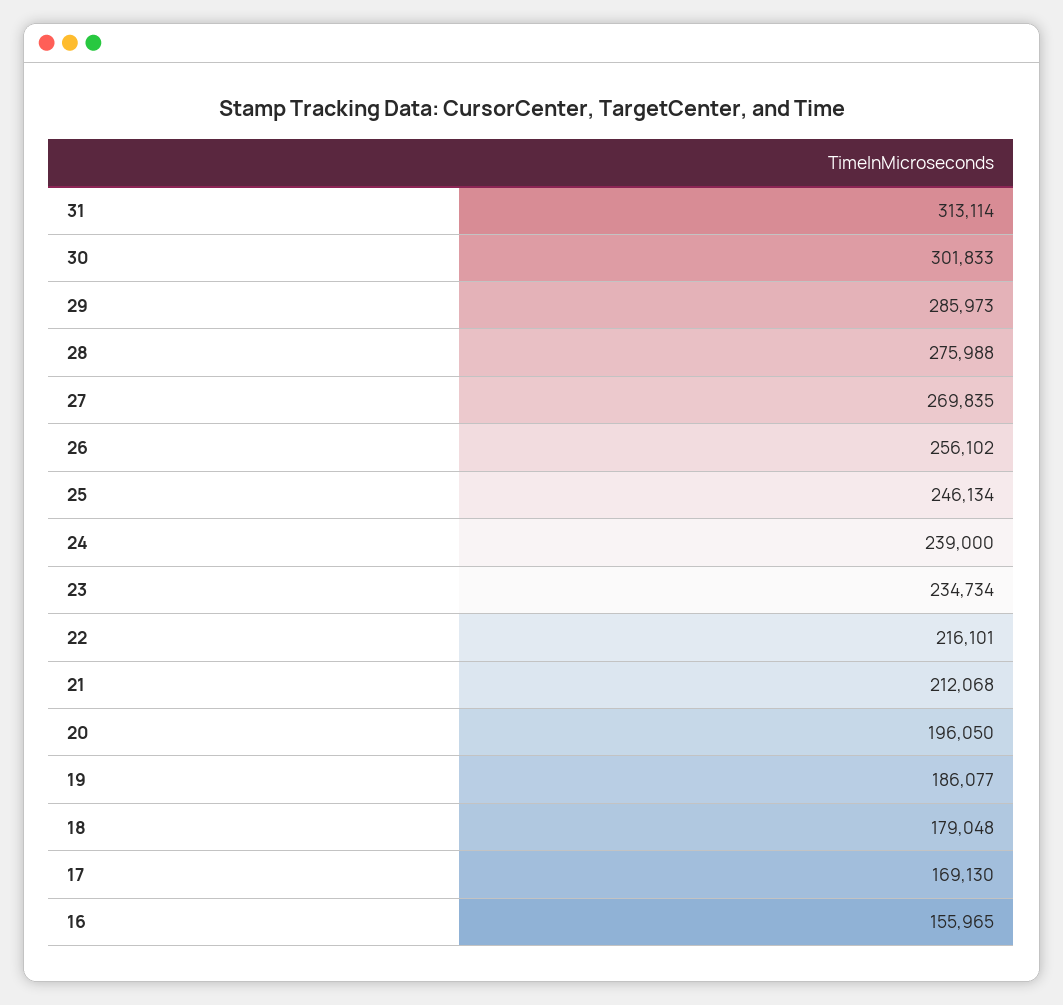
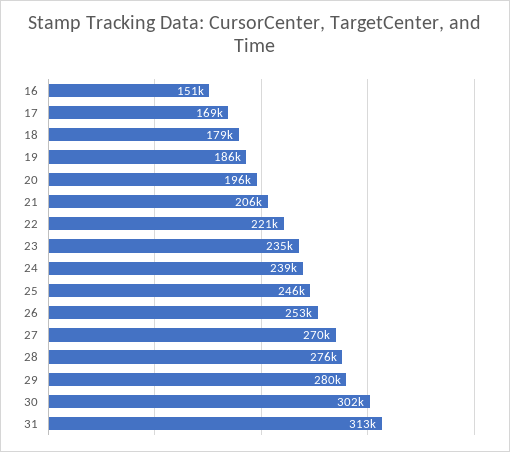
29: 285973 -> 280000
26: 256102 -> 253000
22: 216101 -> 221000
21: 212068 -> 206000
16: 155965 -> 151000

